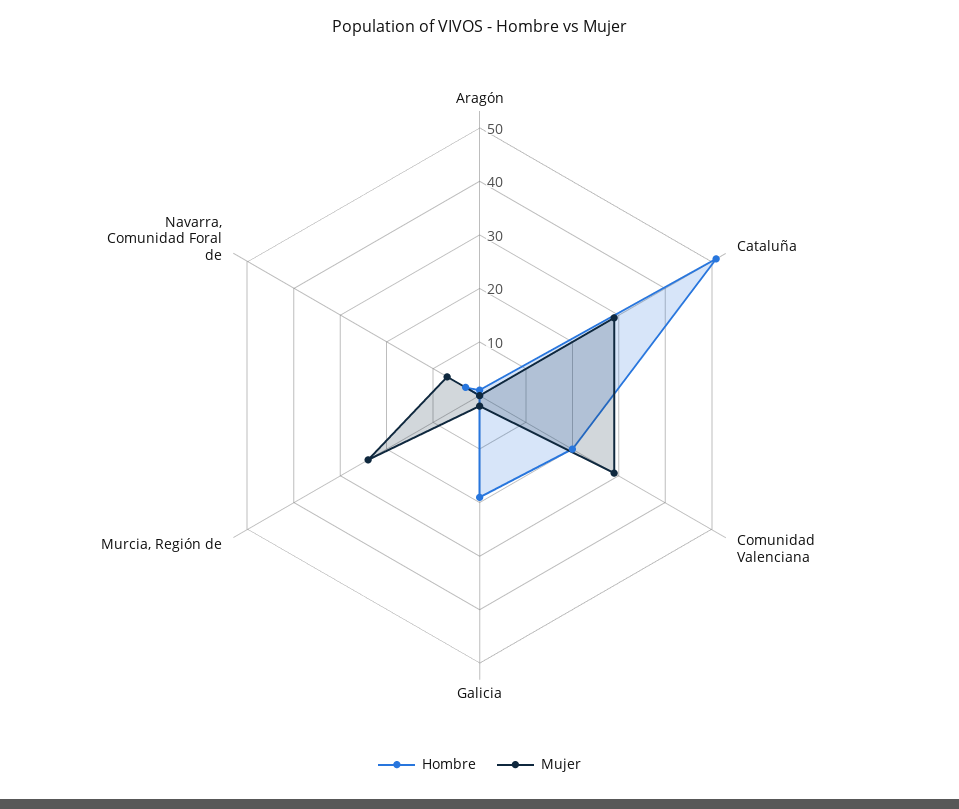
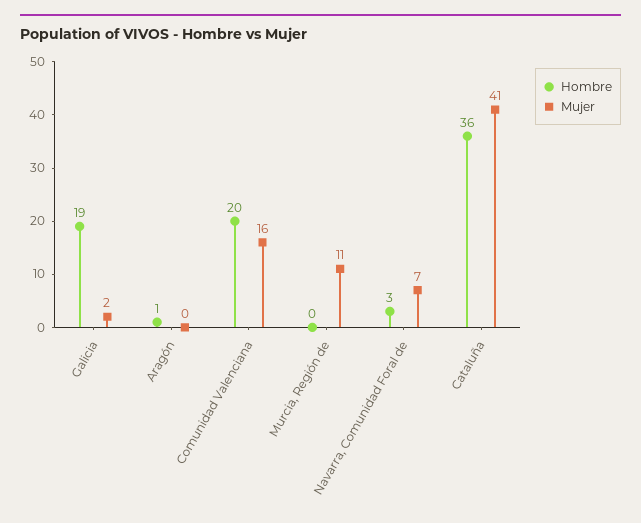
Hombre, Cataluña: 50 -> 36
Mujer, Cataluña: 30 -> 41
Mujer, Comunidad Valenciana: 30 -> 16
Mujer, Murcia, Región de: 25 -> 11

